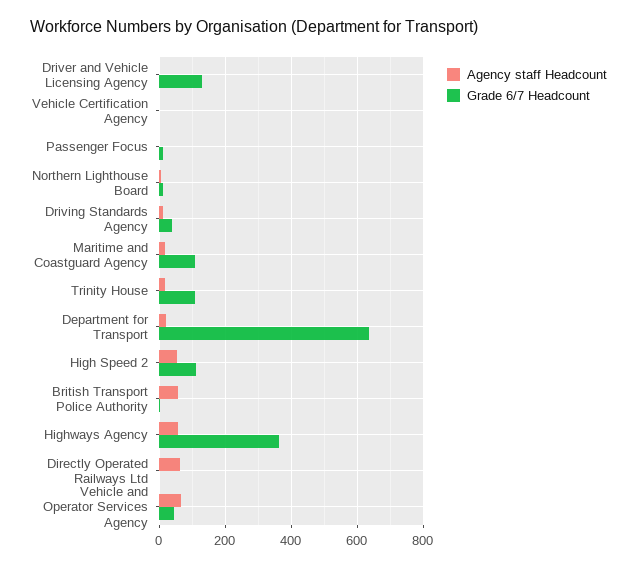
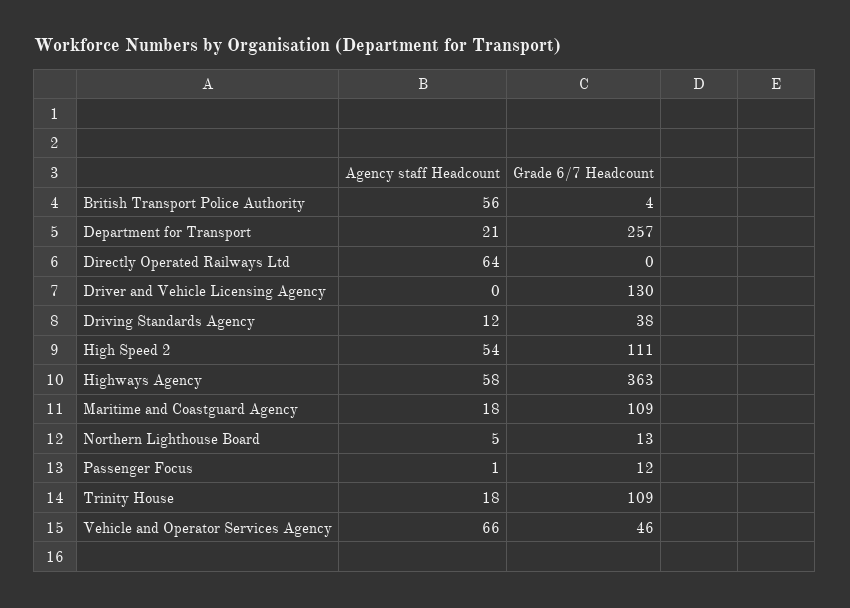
Agency staff Headcount, Vehicle Certification Agency: 0 -> none
Grade 6/7 Headcount, Vehicle Certification Agency: 0 -> none
Grade 6/7 Headcount, Department for Transport: 640 -> 257

